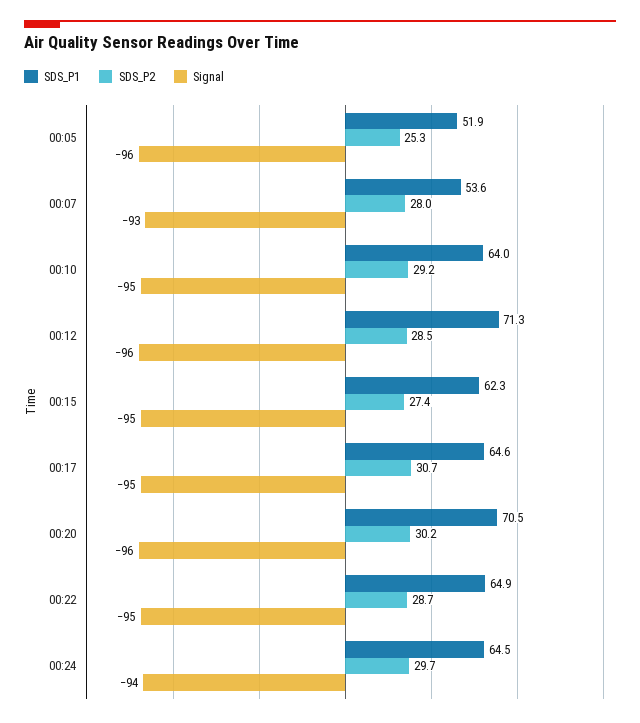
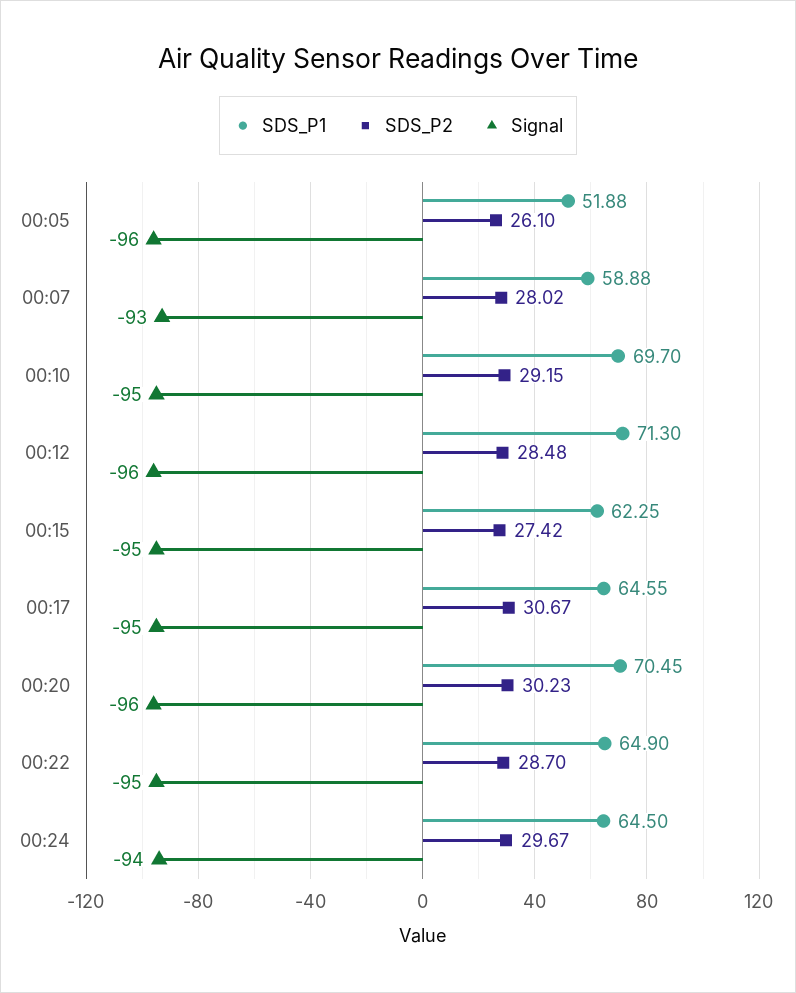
SDS_P2, 00:05: 25.3 -> 26.1
SDS_P1, 00:07: 53.6 -> 58.88
SDS_P1, 00:10: 64 -> 69.7

